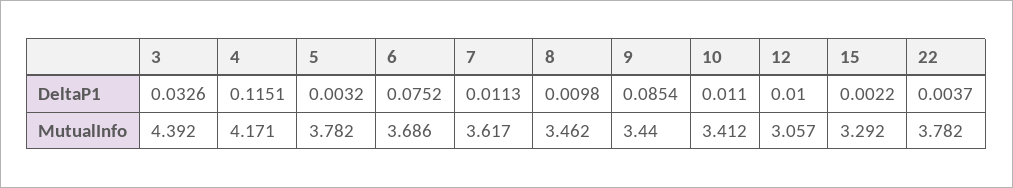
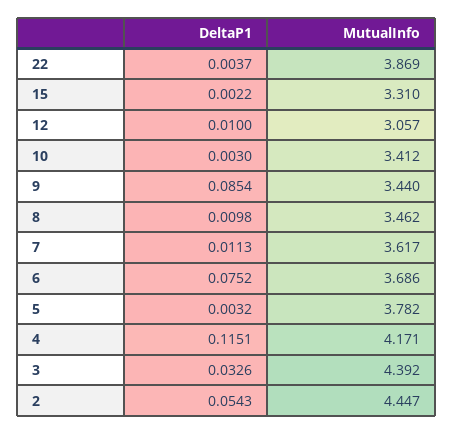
10, DeltaP1: 0.011 -> 0.003
15, MutualInfo: 3.292 -> 3.31
22, MutualInfo: 3.782 -> 3.869
2, DeltaP1: none -> 0.0543
2, MutualInfo: none -> 4.447

